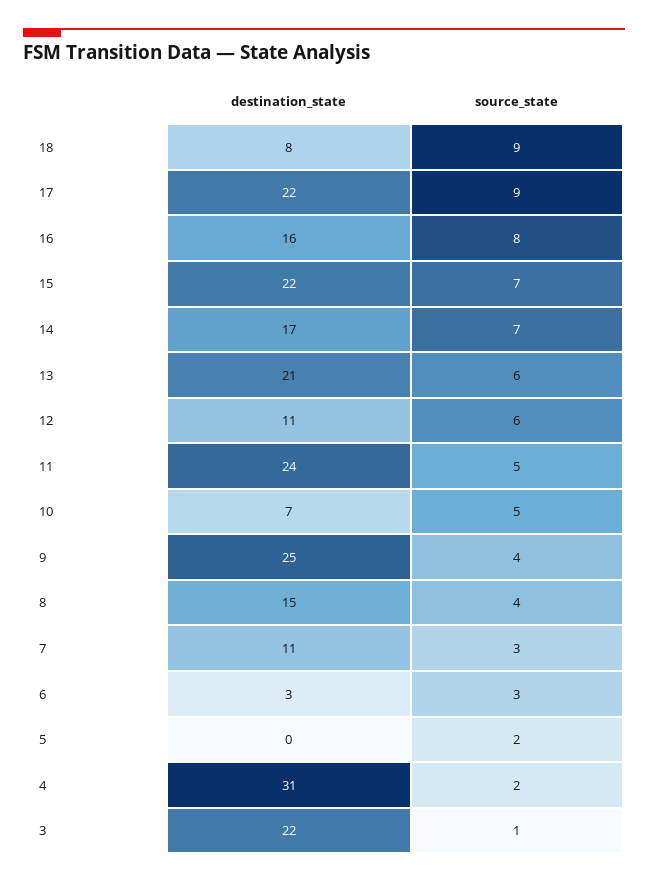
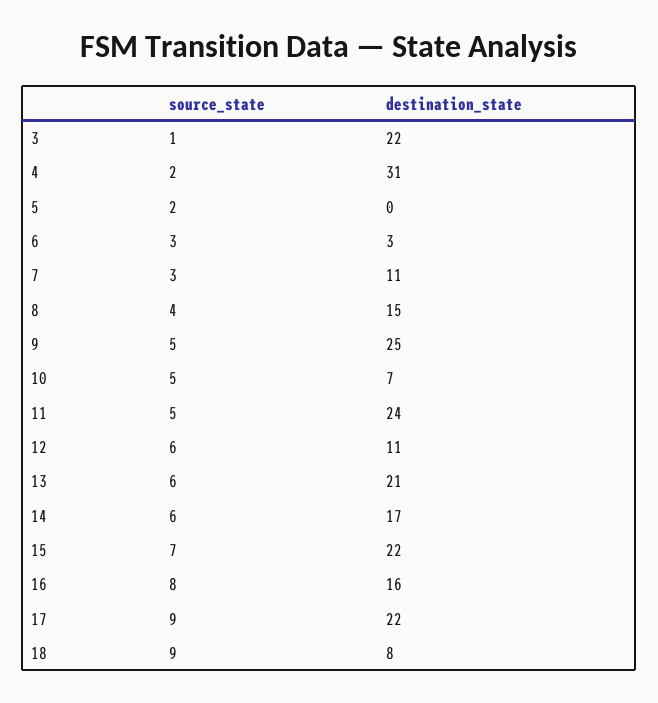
source_state, 14: 7 -> 6
source_state, 9: 4 -> 5

